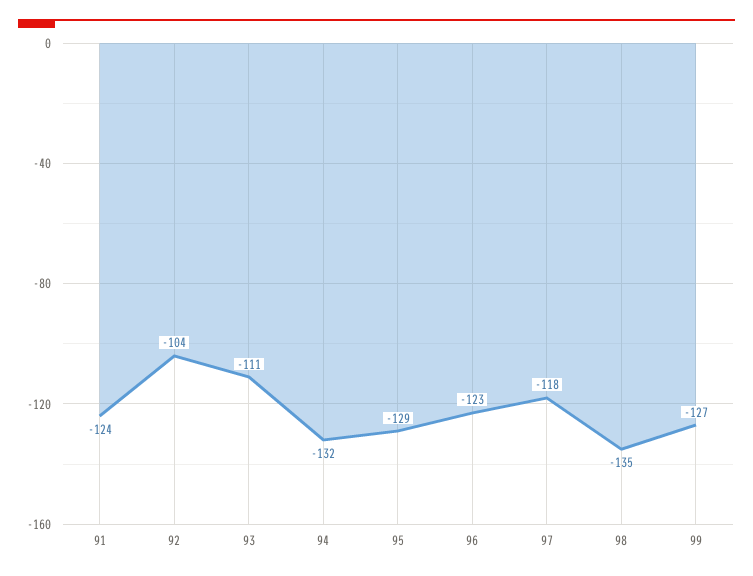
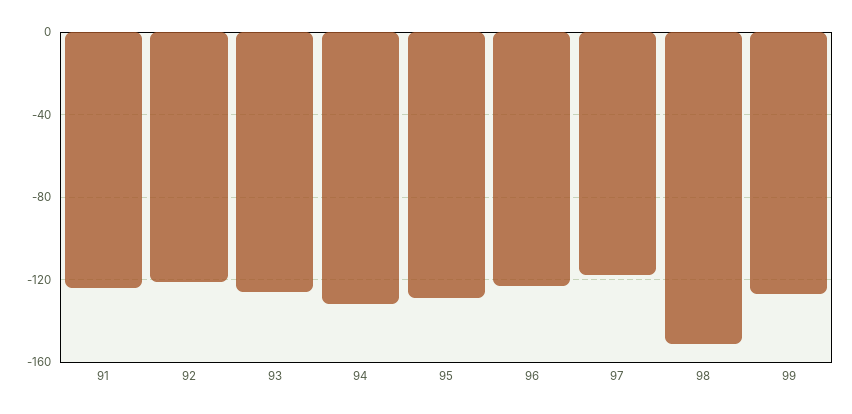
92: -104 -> -120
93: -111 -> -125
98: -135 -> -150

